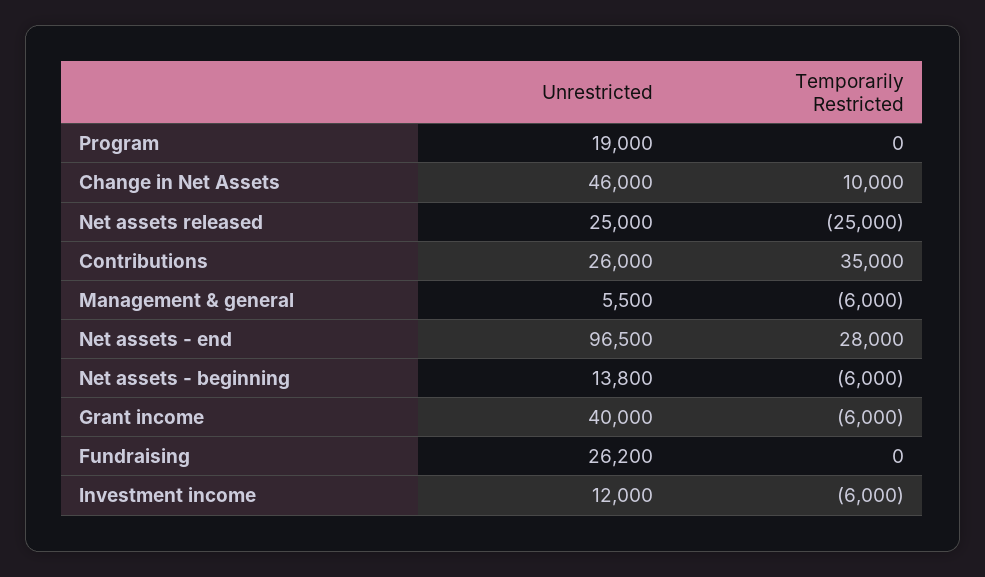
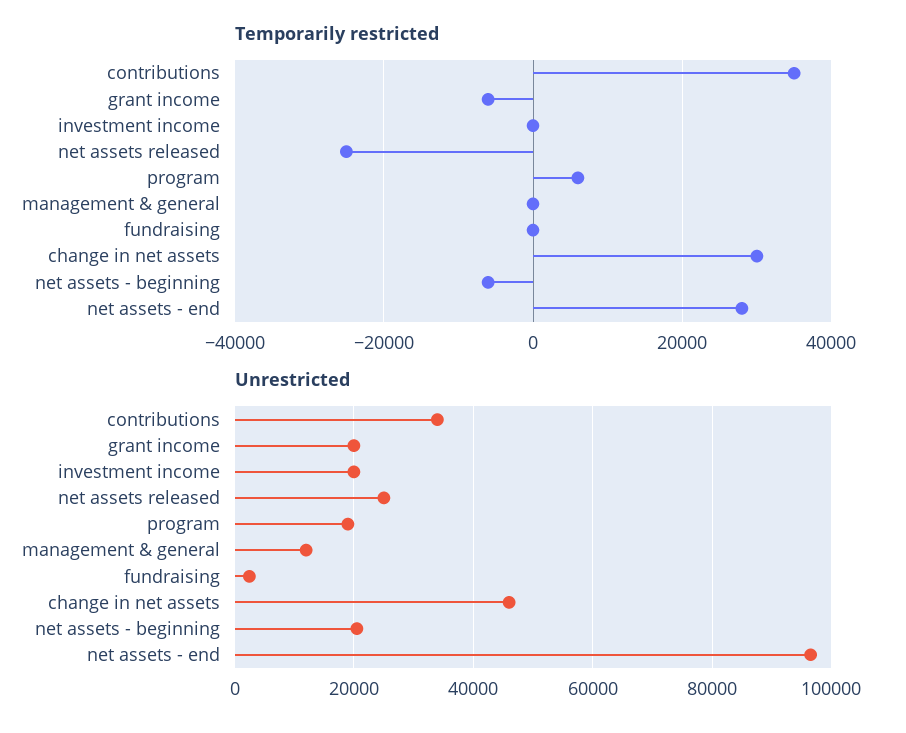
Temporarily Restricted, Program: 0 -> 6000
Temporarily Restricted, Change in Net Assets: 10000 -> 30000
Unrestricted, Contributions: 26000 -> 34000
Unrestricted, Management & general: 5500 -> 12000
Temporarily Restricted, Management & general: -6000 -> 0
Unrestricted, Net assets - beginning: 13800 -> 20000
Unrestricted, Grant income: 40000 -> 20000
Unrestricted, Fundraising: 26200 -> 2000
Unrestricted, Investment income: 12000 -> 20000
Temporarily Restricted, Investment income: -6000 -> 0

